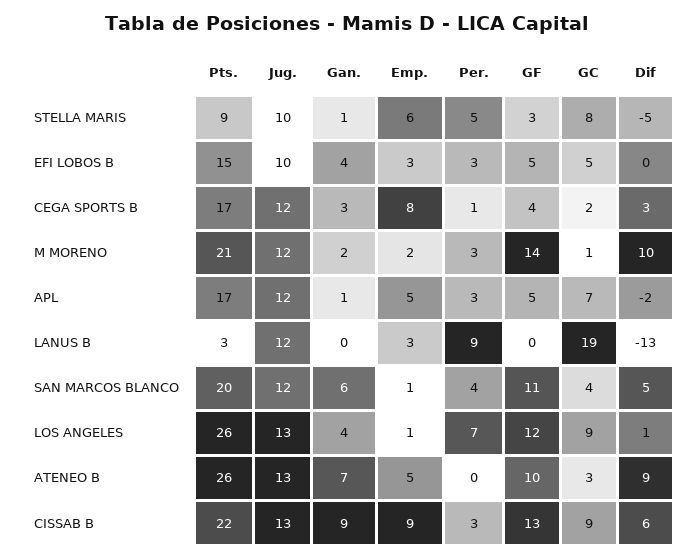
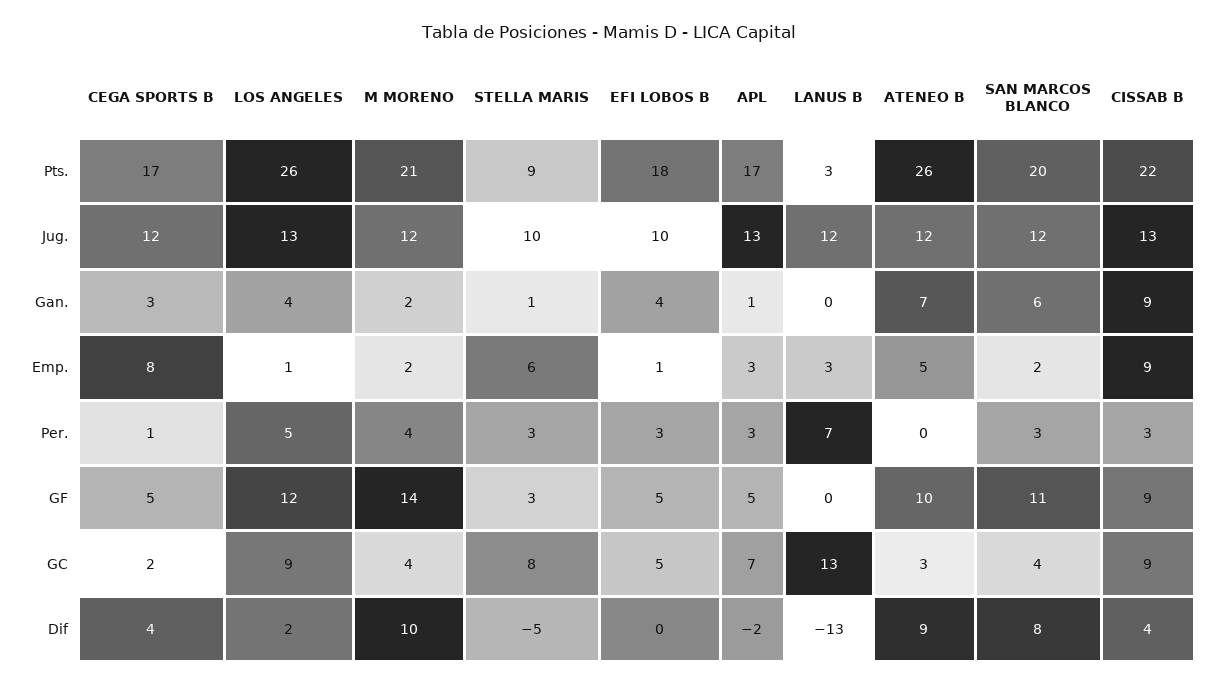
Per., STELLA MARIS: 5 -> 3
Pts., EFI LOBOS B: 15 -> 18
Emp., EFI LOBOS B: 3 -> 1
GF, CEGA SPORTS B: 4 -> 5
Dif, CEGA SPORTS B: 3 -> 4
Per., M MORENO: 3 -> 4
GC, M MORENO: 1 -> 4
Jug., APL: 12 -> 13
Emp., APL: 5 -> 3
Per., LANUS B: 9 -> 7
GC, LANUS B: 19 -> 13
Emp., SAN MARCOS BLANCO: 1 -> 2
Per., SAN MARCOS BLANCO: 4 -> 3
Dif, SAN MARCOS BLANCO: 5 -> 8
Per., LOS ANGELES: 7 -> 5
Dif, LOS ANGELES: 1 -> 2
Jug., ATENEO B: 13 -> 12
GF, CISSAB B: 13 -> 9
Dif, CISSAB B: 6 -> 4

